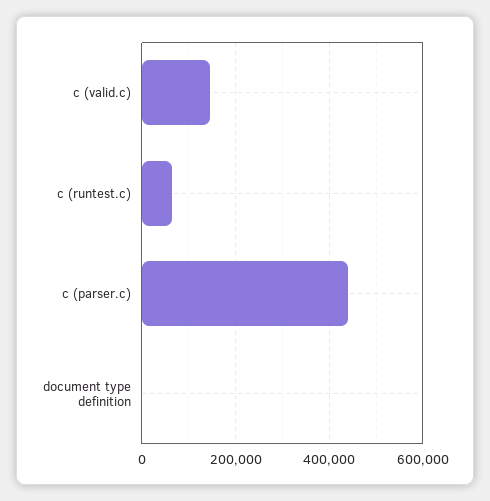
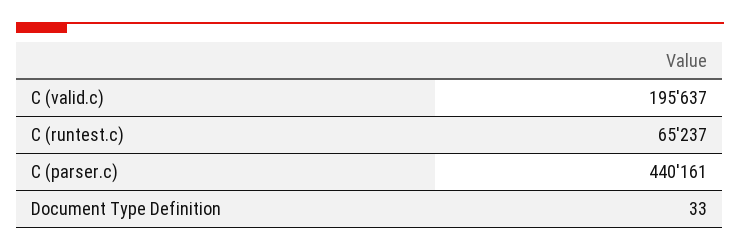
c (valid.c): 140000 -> 195637

